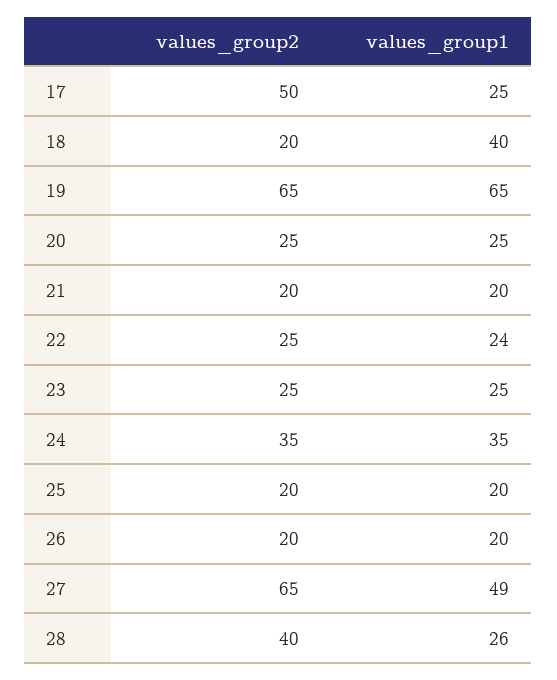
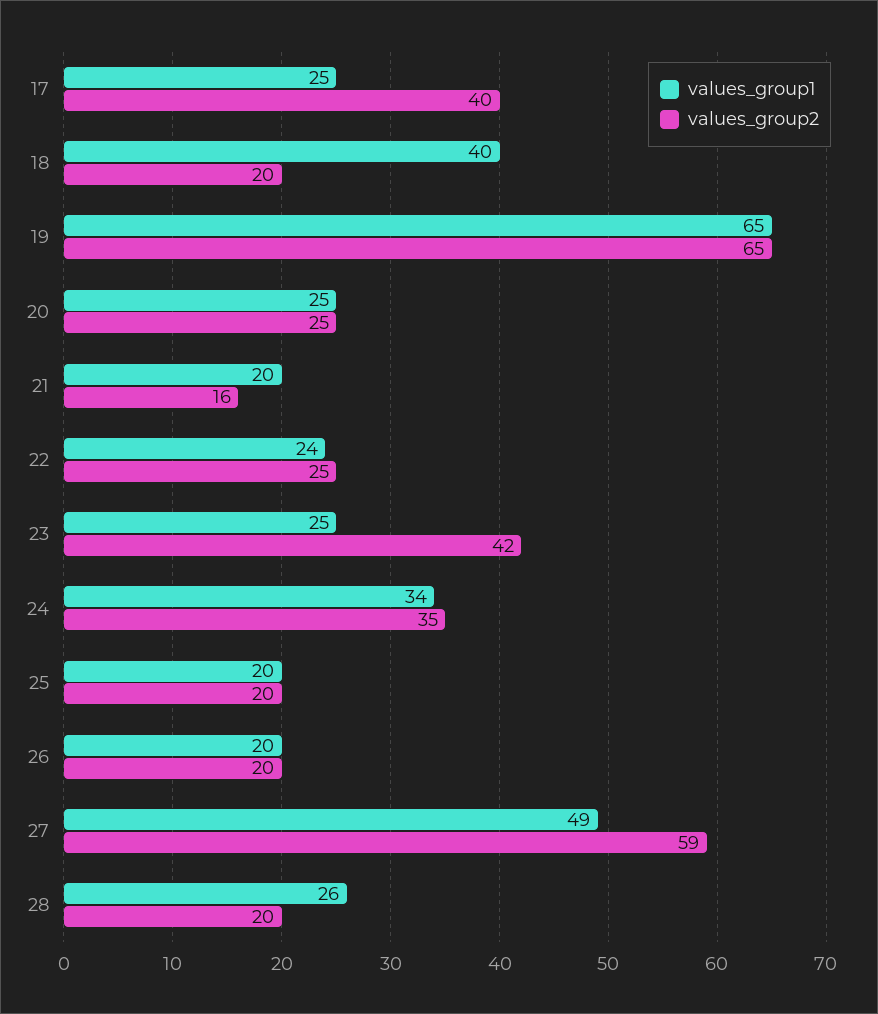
values_group2, 17: 50 -> 40
values_group2, 21: 20 -> 16
values_group2, 23: 25 -> 42
values_group1, 24: 35 -> 34
values_group2, 27: 65 -> 59
values_group2, 28: 40 -> 20

